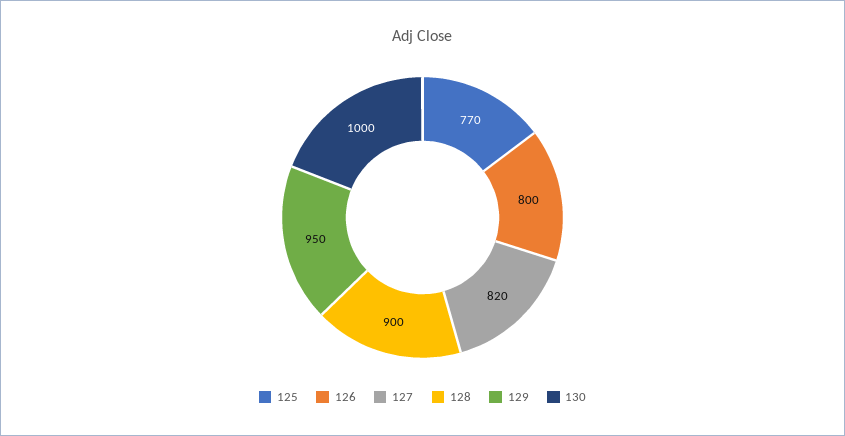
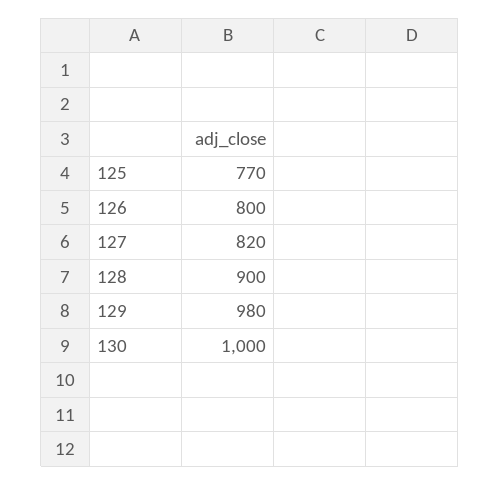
129: 950 -> 980

